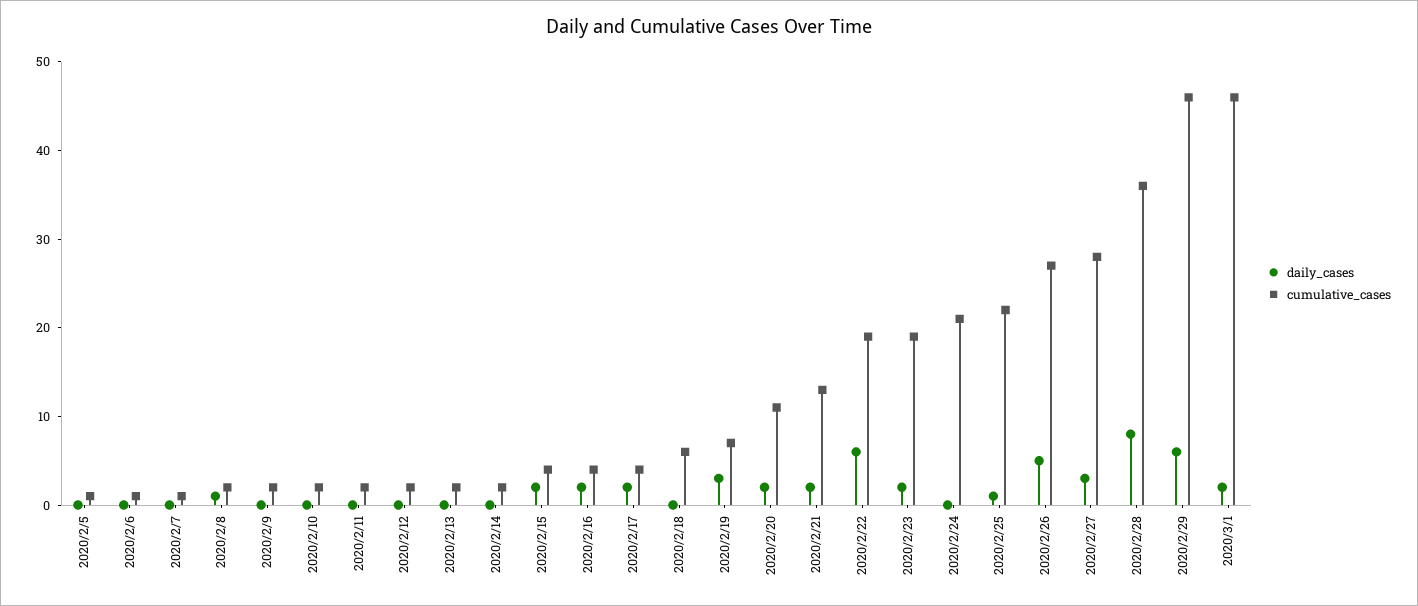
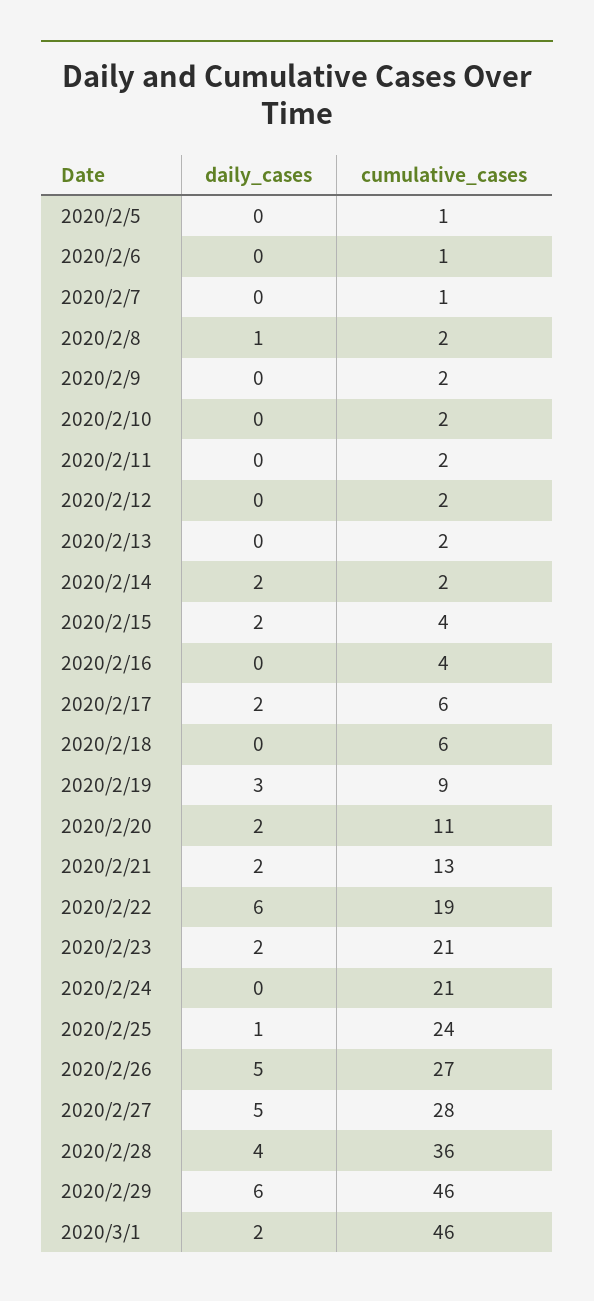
daily_cases, 2020/2/14: 0 -> 2
daily_cases, 2020/2/16: 2 -> 0
cumulative_cases, 2020/2/17: 4 -> 6
cumulative_cases, 2020/2/19: 7 -> 9
cumulative_cases, 2020/2/23: 19 -> 21
cumulative_cases, 2020/2/25: 22 -> 24
daily_cases, 2020/2/27: 3 -> 5
daily_cases, 2020/2/28: 8 -> 4

